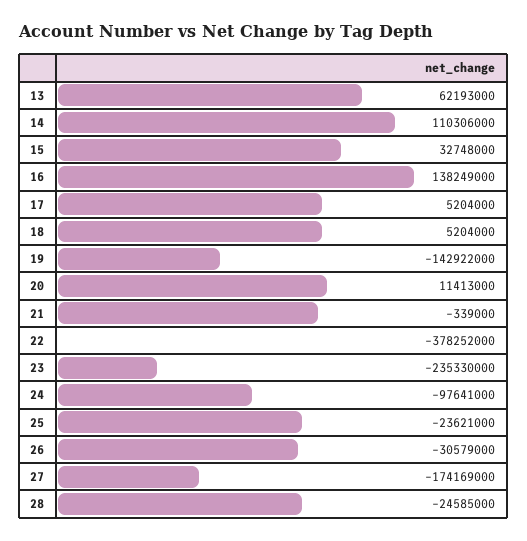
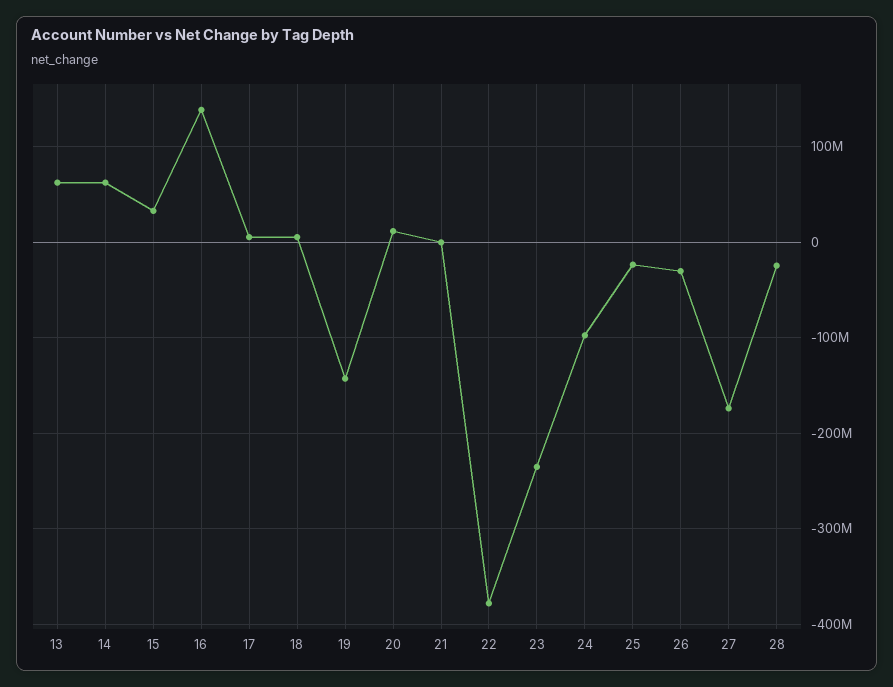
14: 110306000 -> 60000000

